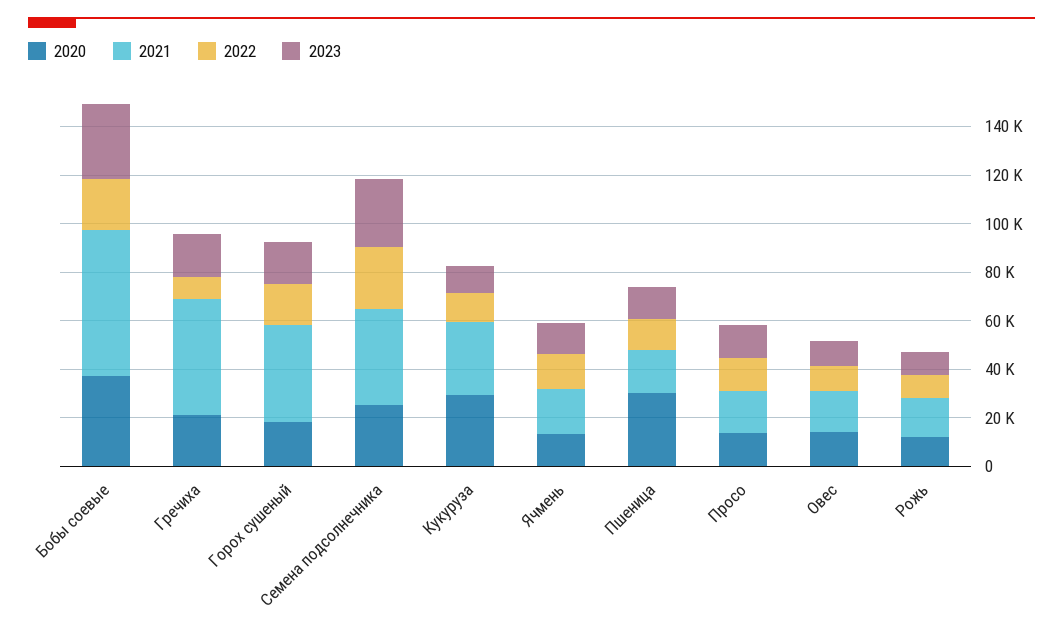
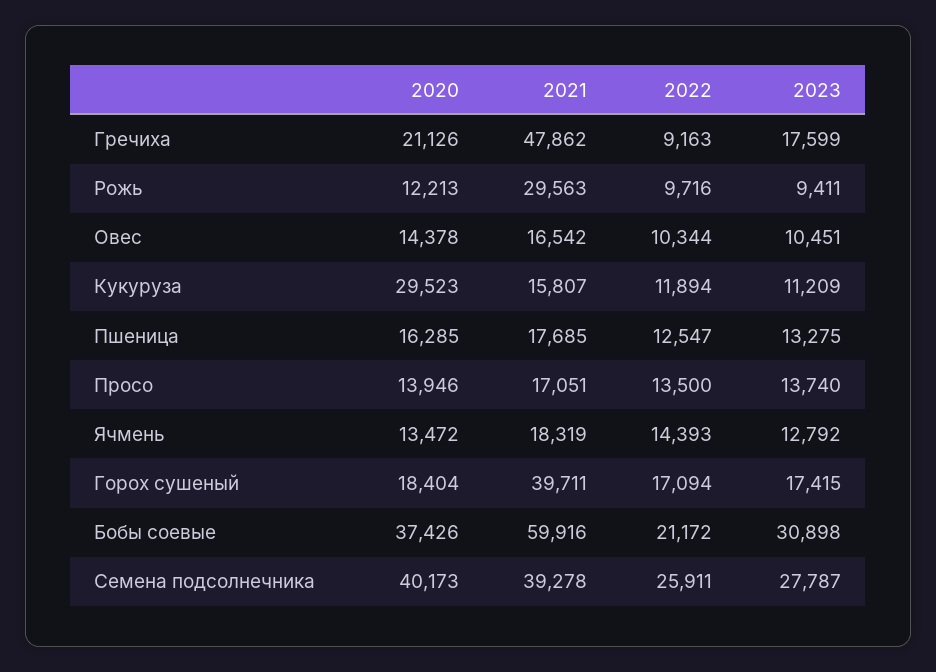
2020, Семена подсолнечника: 25000 -> 40173
2021, Кукуруза: 30000 -> 15807
2020, Пшеница: 30000 -> 16285
2021, Рожь: 15000 -> 29563

